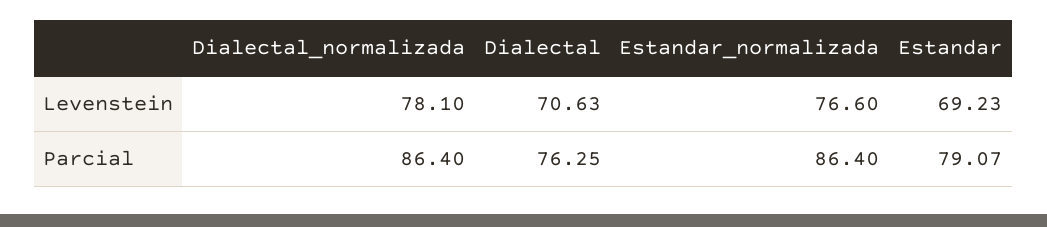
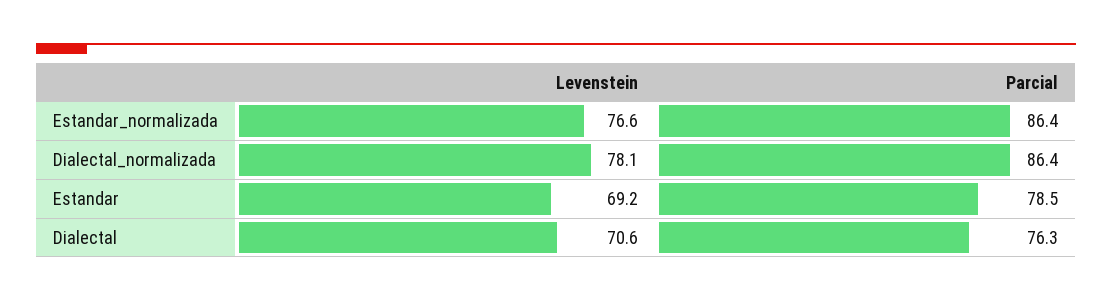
Estandar, Parcial: 79.07 -> 78.5

